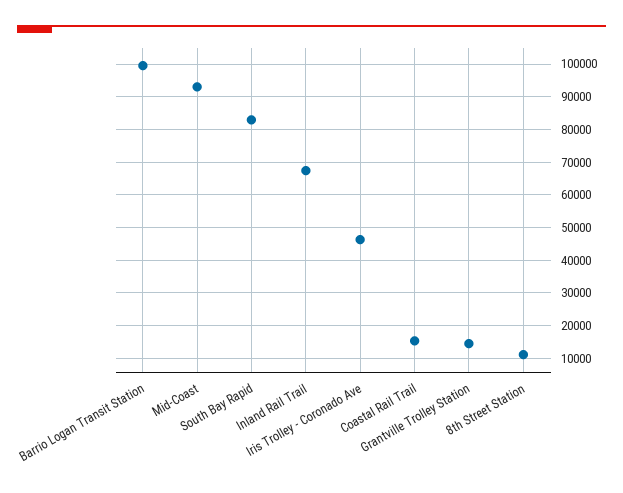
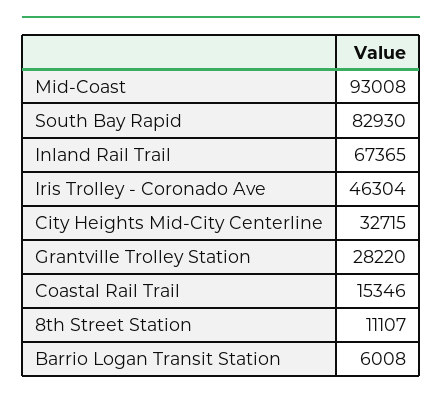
Barrio Logan Transit Station: 100000 -> 6008
Grantville Trolley Station: 14000 -> 28220
City Heights Mid-City Centerline: none -> 32715

